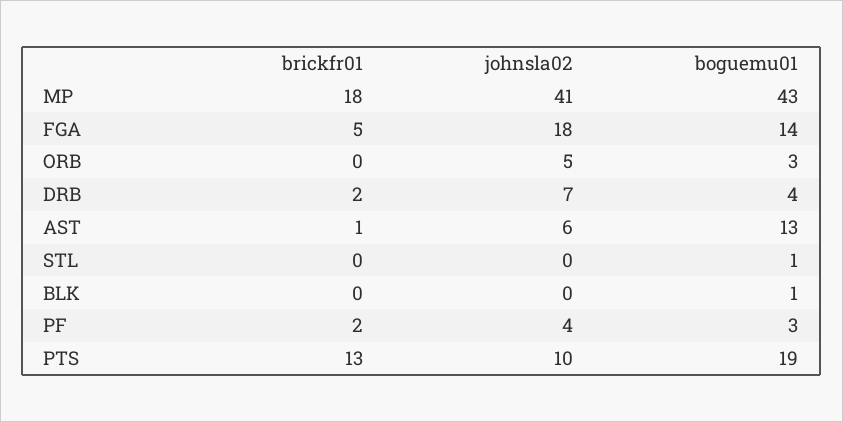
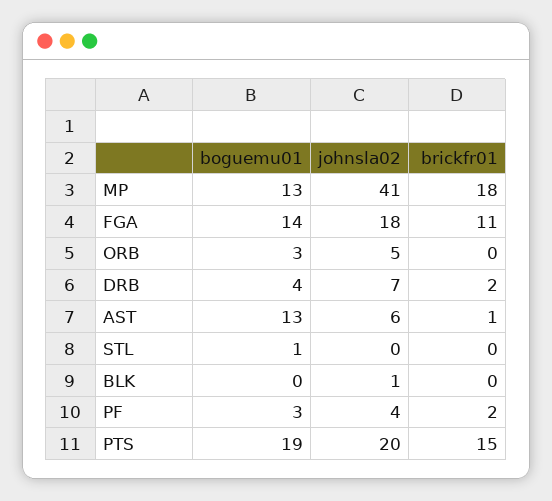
boguemu01, MP: 43 -> 13
brickfr01, FGA: 5 -> 11
johnsla02, BLK: 0 -> 1
boguemu01, BLK: 1 -> 0
brickfr01, PTS: 13 -> 15
johnsla02, PTS: 10 -> 20

